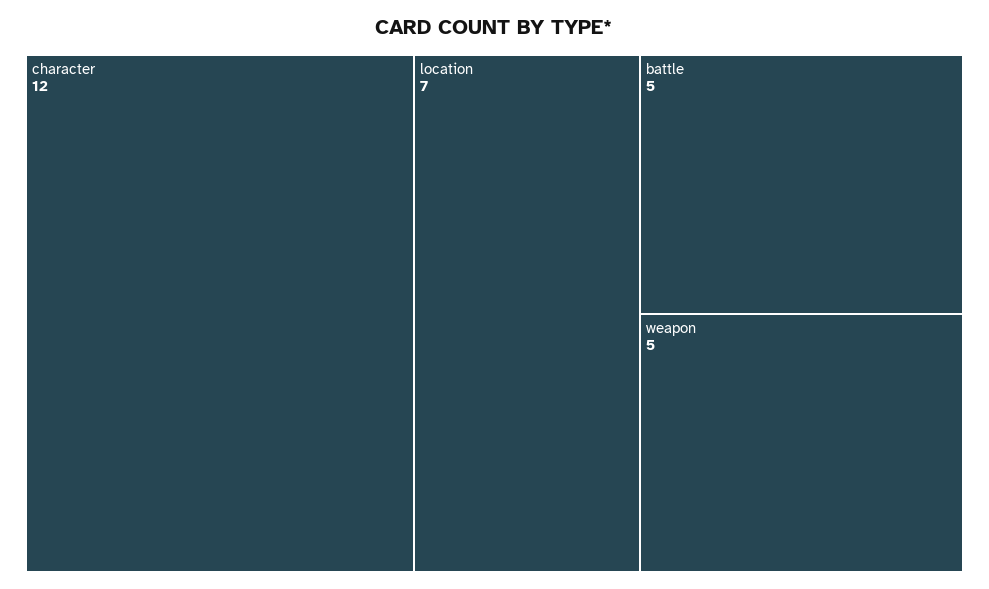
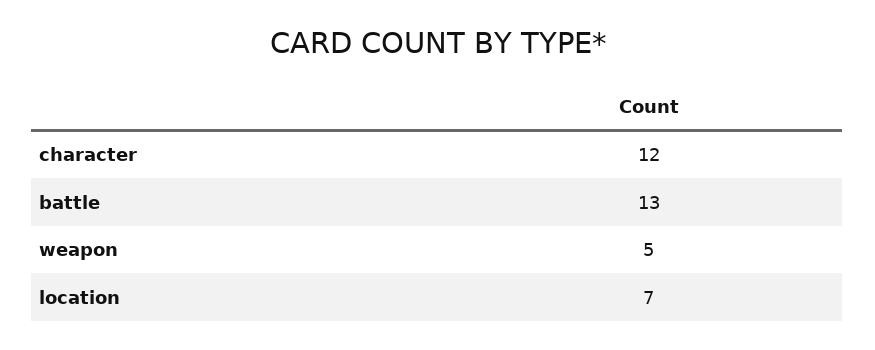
battle: 5 -> 13

